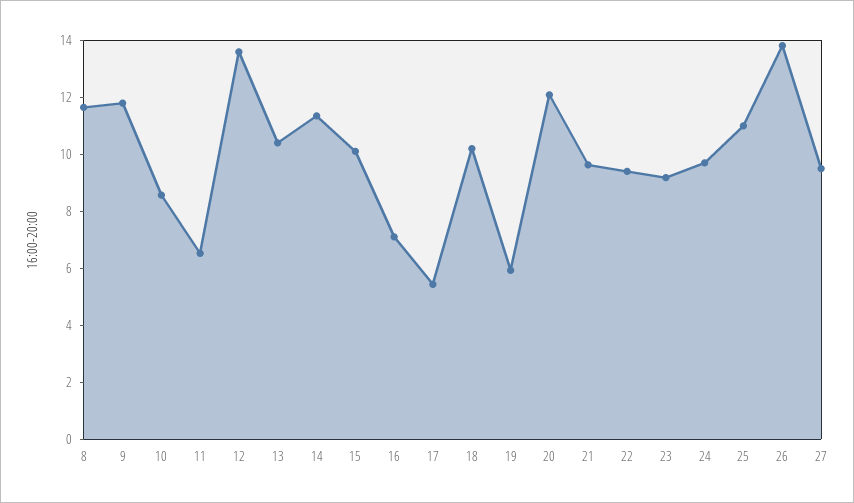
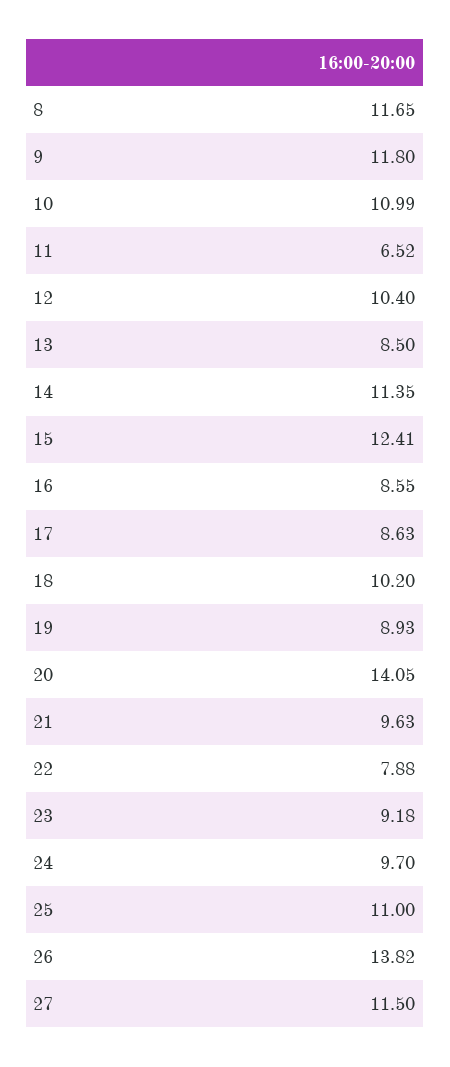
10: 8.5 -> 10.99
12: 13.5 -> 10.4
13: 10.5 -> 8.5
15: 10 -> 12.41
16: 7 -> 8.55
17: 5.5 -> 8.63
19: 6 -> 8.93
20: 12 -> 14.05
22: 9.5 -> 7.88
27: 9.5 -> 11.5

